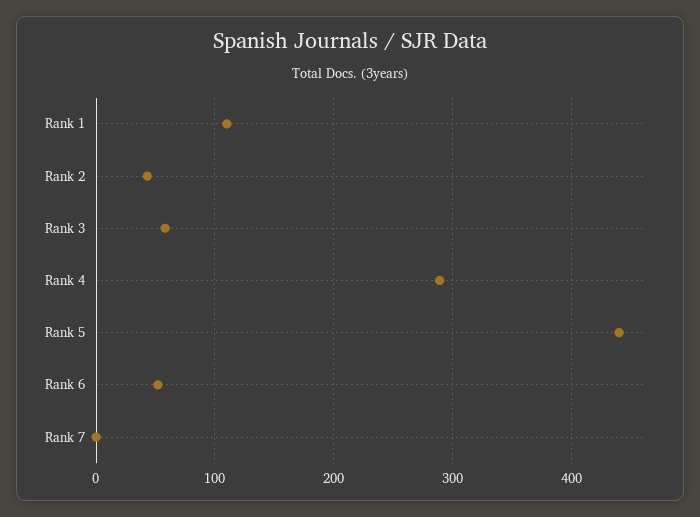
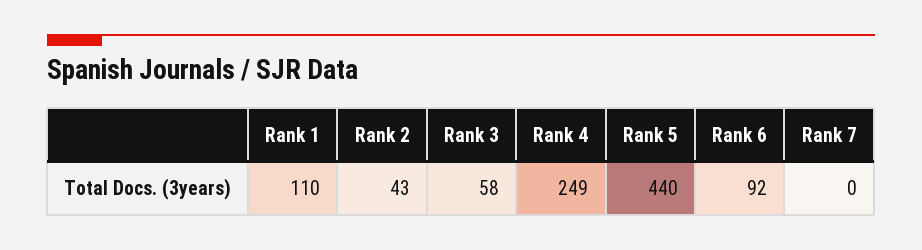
Rank 4: 290 -> 249
Rank 6: 50 -> 92

